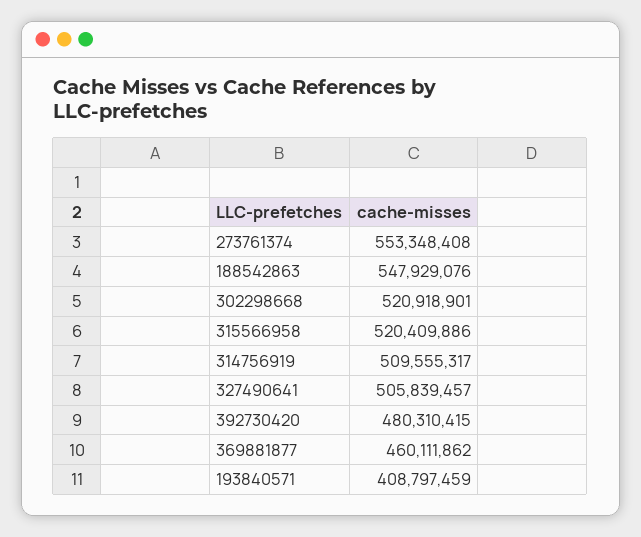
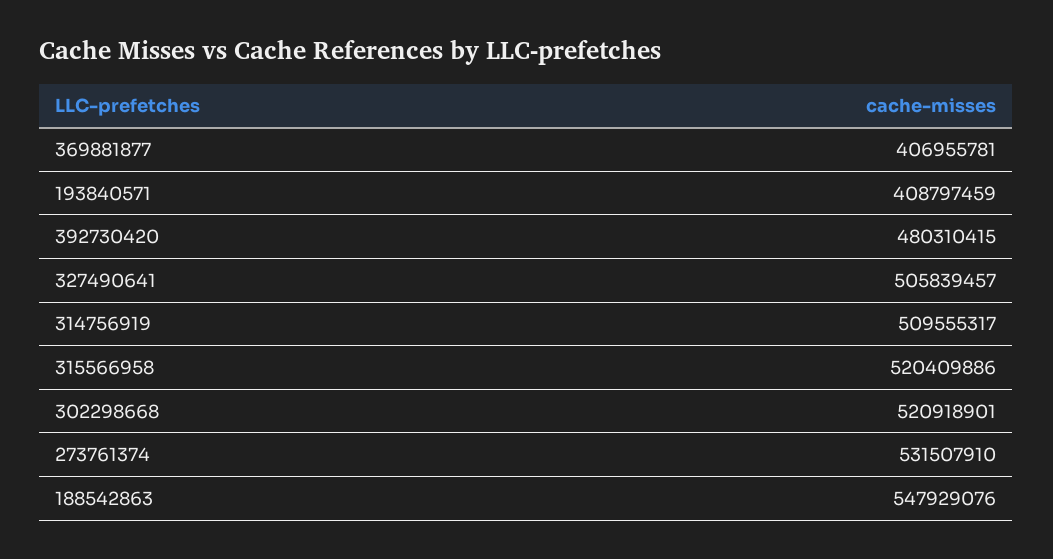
273761374: 553348408 -> 531507910
369881877: 460111862 -> 406955781

